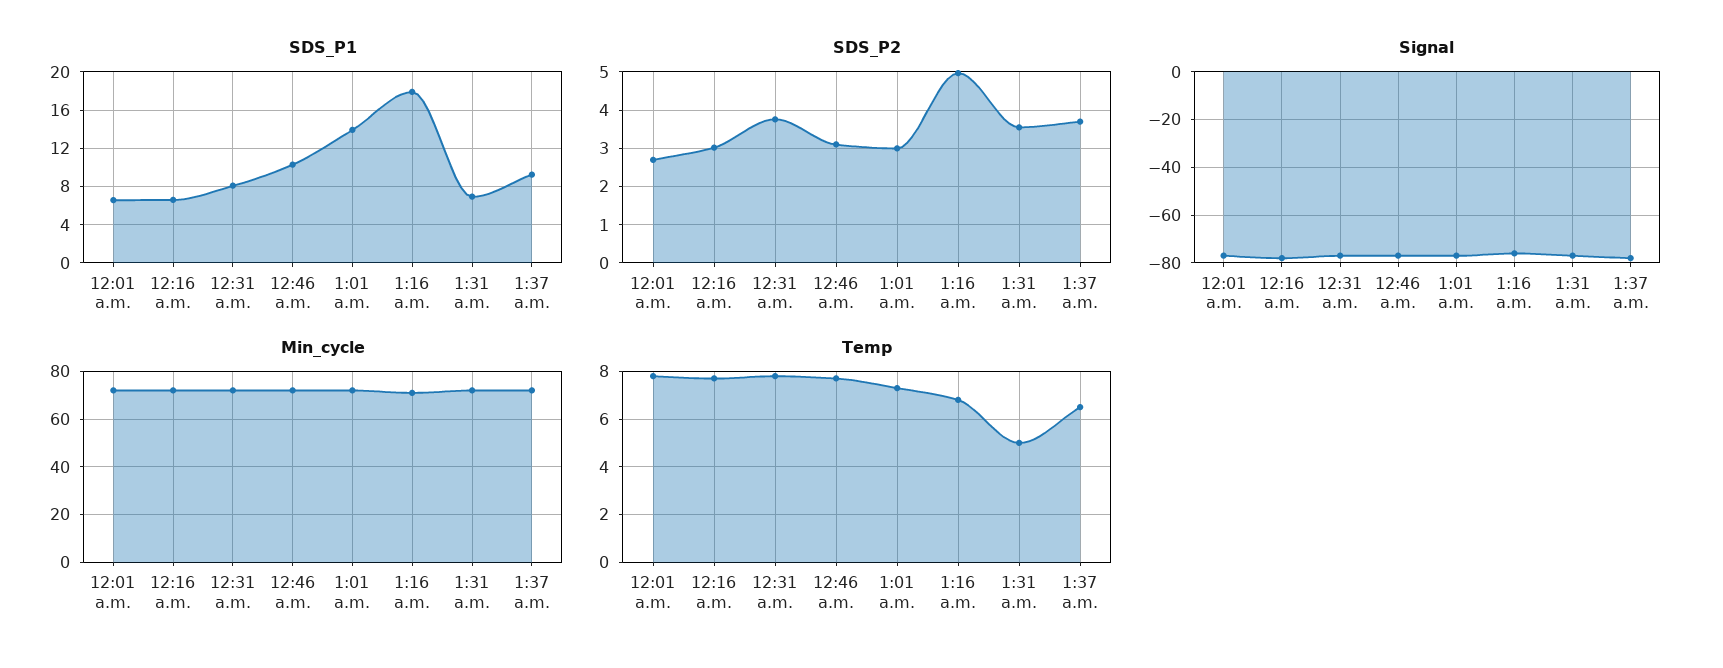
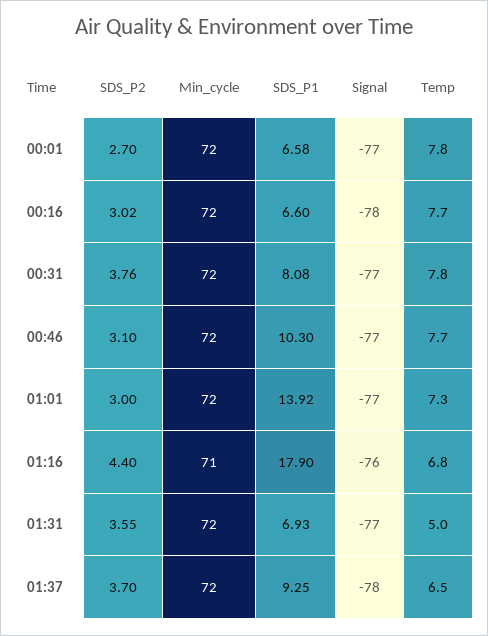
SDS_P2, 1:16 a.m.: 5 -> 4.4

